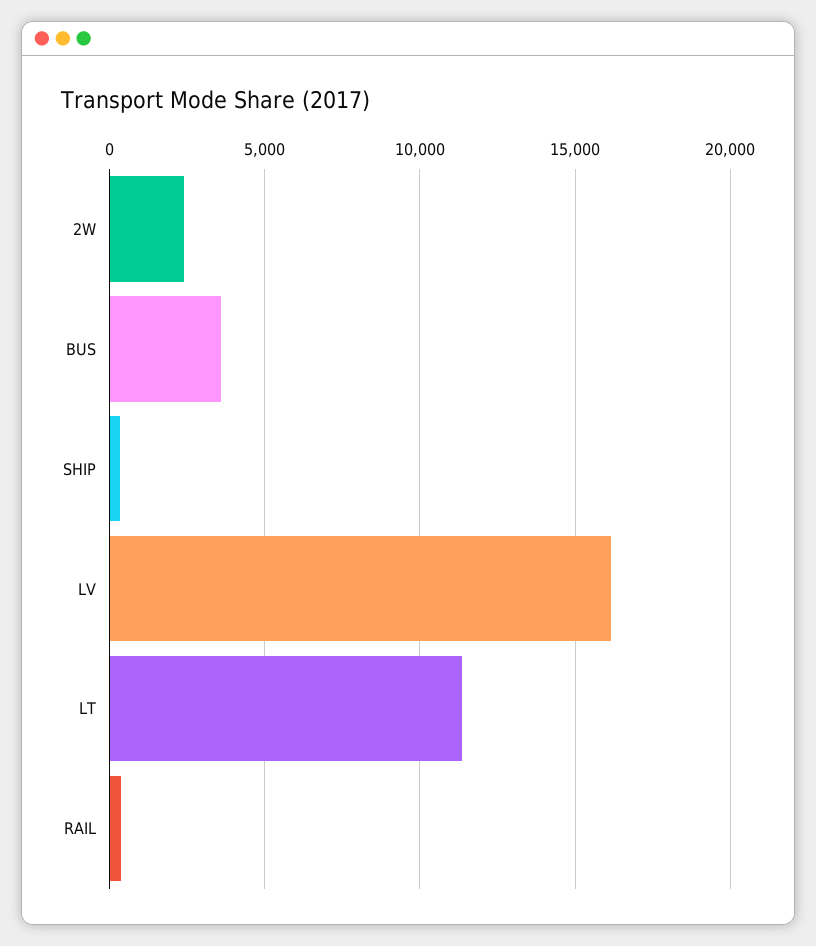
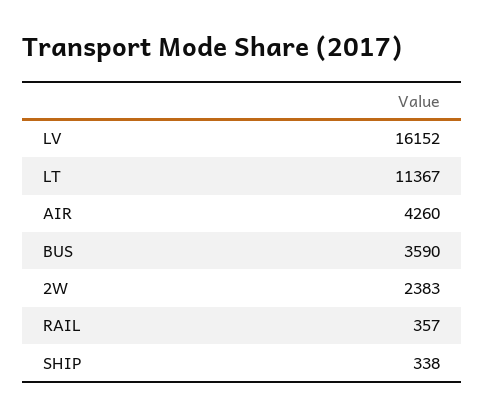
AIR: none -> 4260

